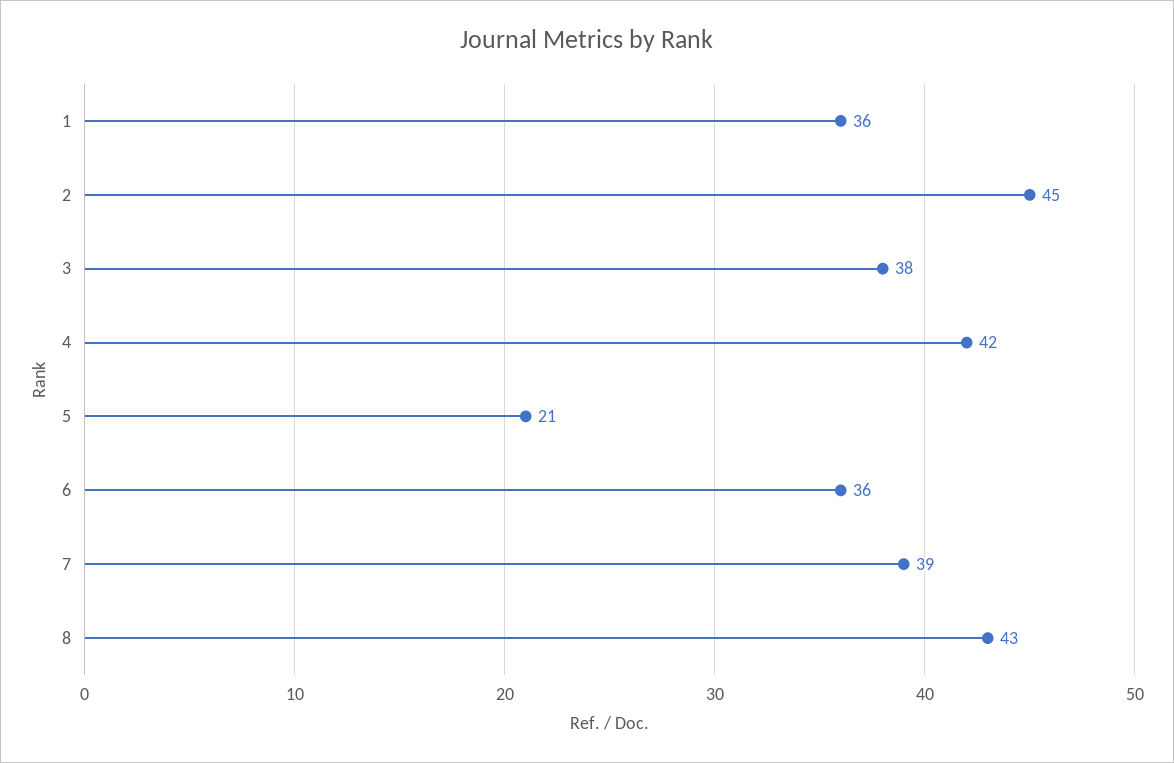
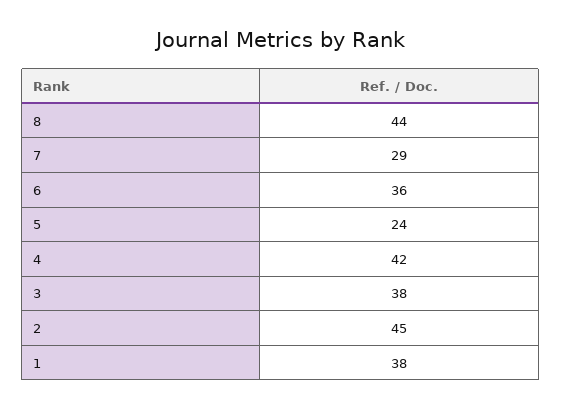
1: 36 -> 38
5: 21 -> 24
7: 39 -> 29
8: 43 -> 44

